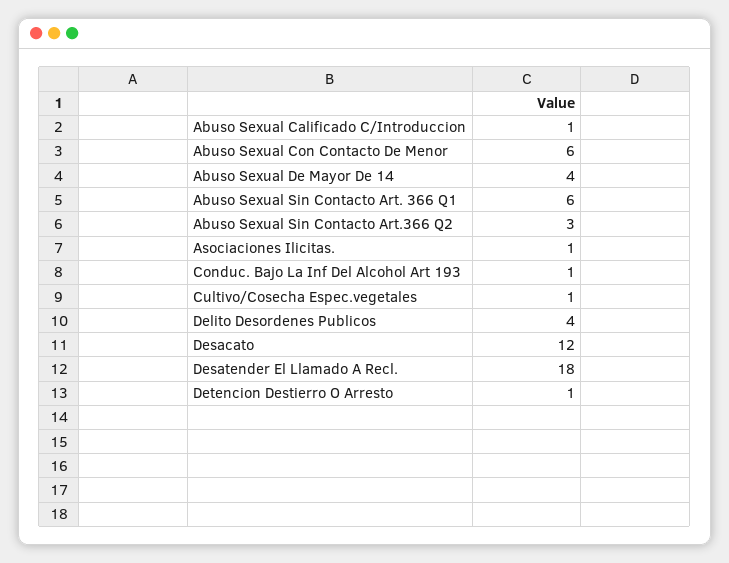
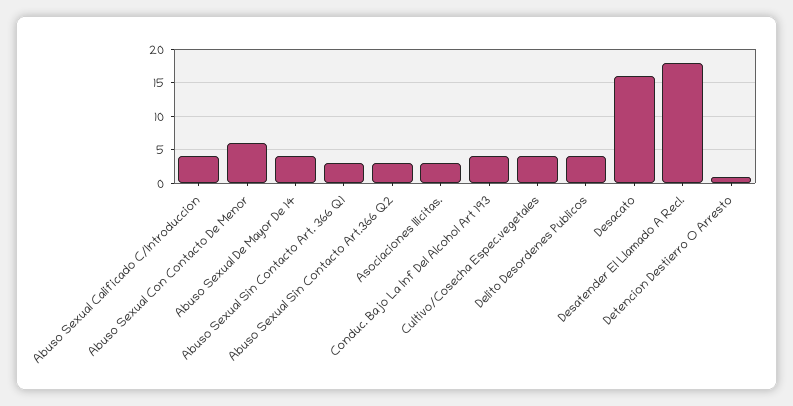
Abuso Sexual Calificado C/Introduccion: 1 -> 4
Abuso Sexual Sin Contacto Art. 366 Q1: 6 -> 3
Asociaciones Ilicitas.: 1 -> 3
Conduc. Bajo La Inf Del Alcohol Art 193: 1 -> 4
Cultivo/Cosecha Espec.vegetales: 1 -> 4
Desacato: 12 -> 16

